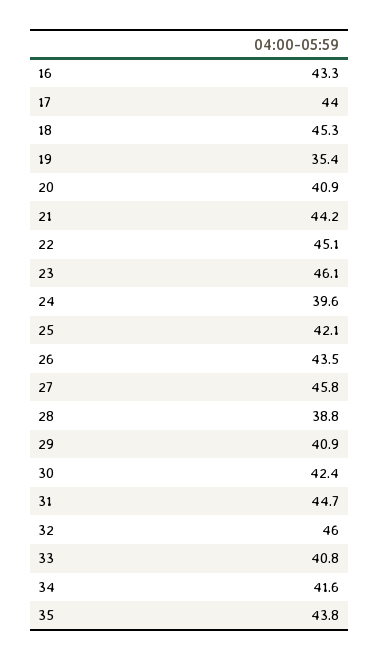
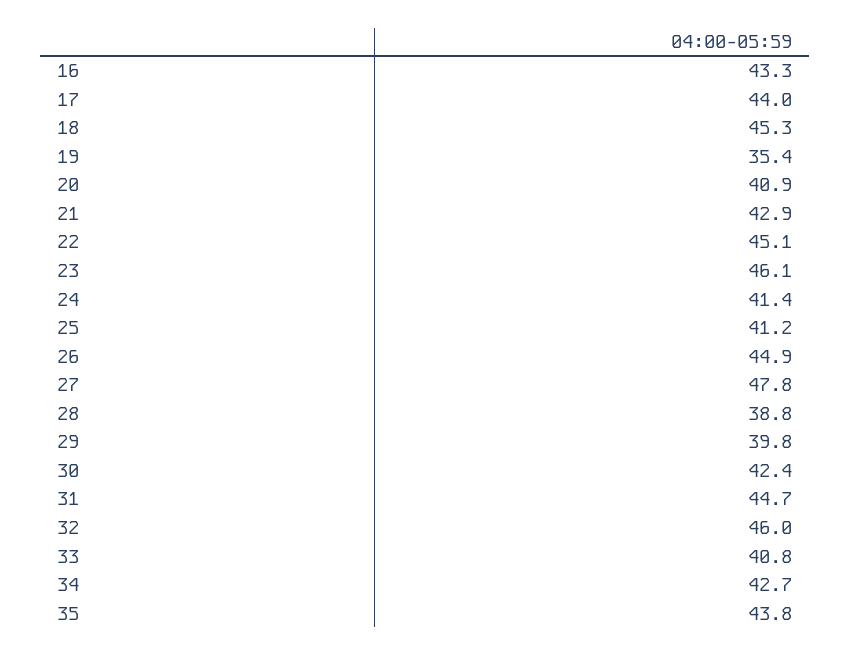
21: 44.2 -> 42.9
24: 39.6 -> 41.4
25: 42.1 -> 41.2
26: 43.5 -> 44.9
27: 45.8 -> 47.8
29: 40.9 -> 39.8
34: 41.6 -> 42.7

